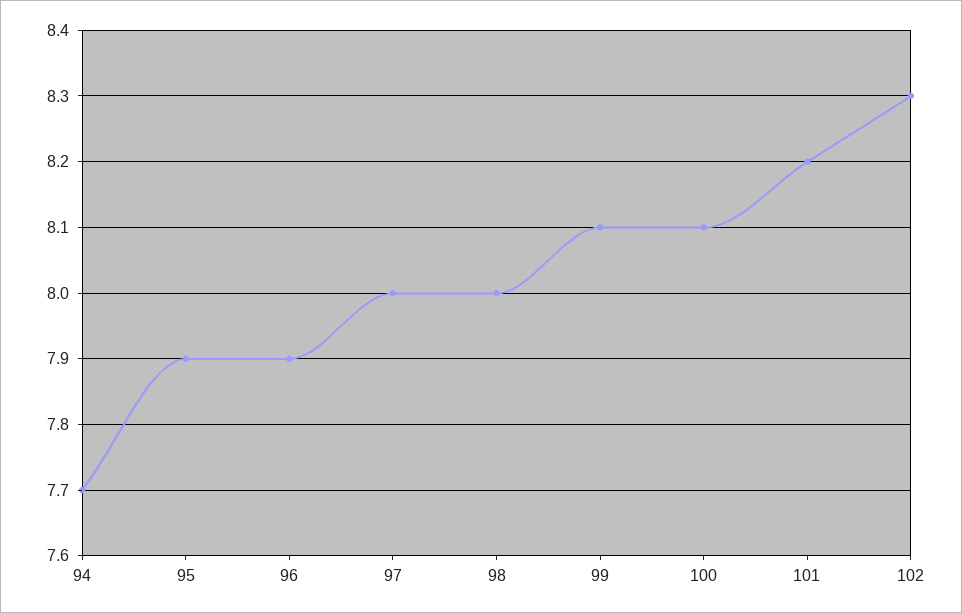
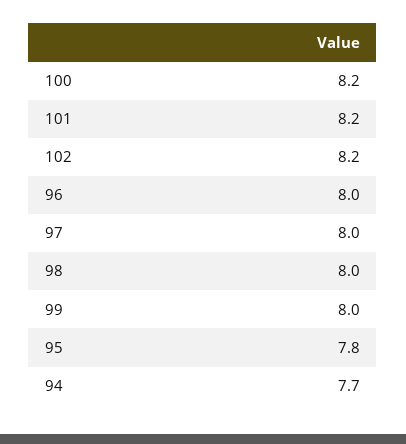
95: 7.9 -> 7.8
96: 7.9 -> 8
99: 8.1 -> 8
100: 8.1 -> 8.2
102: 8.3 -> 8.2

